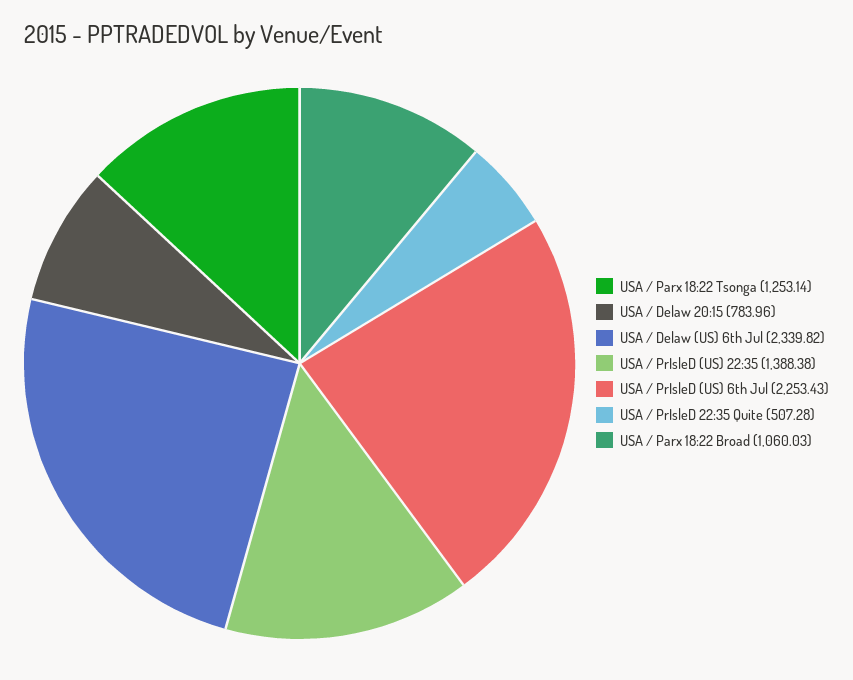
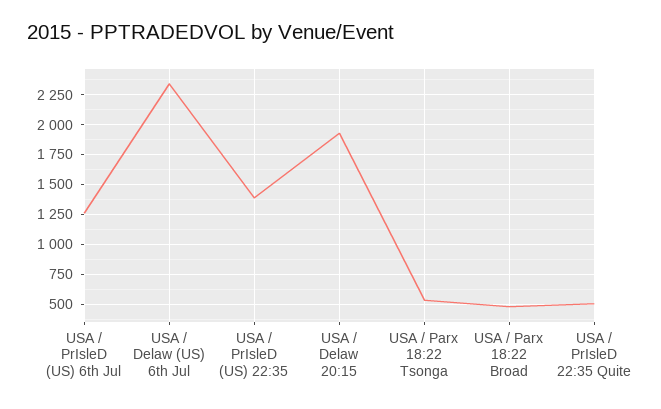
USA / Parx 18:22 Tsonga: 1253.14 -> 500
USA / Delaw 20:15: 783.96 -> 2000
USA / PrIsleD (US) 6th Jul: 2253.43 -> 1250
USA / Parx 18:22 Broad: 1060.03 -> 500

